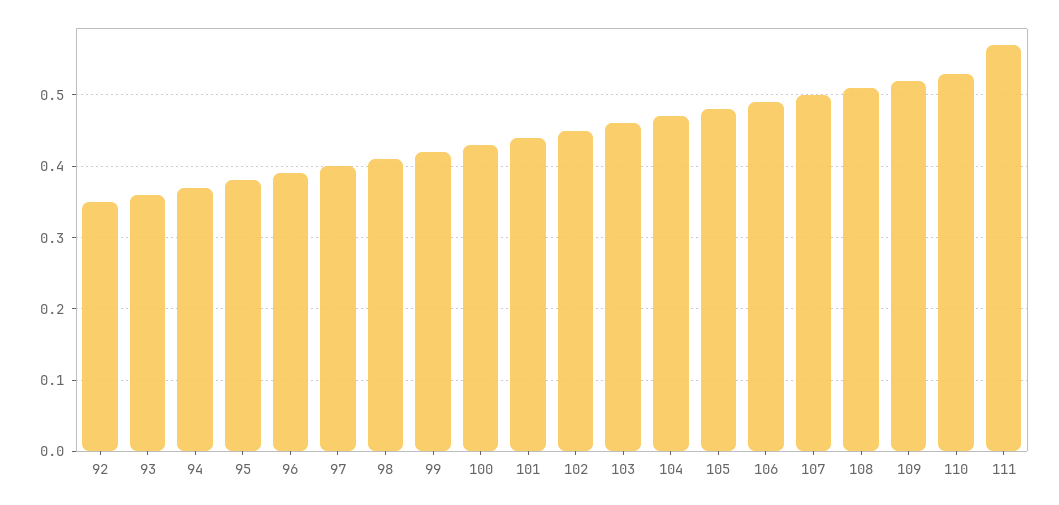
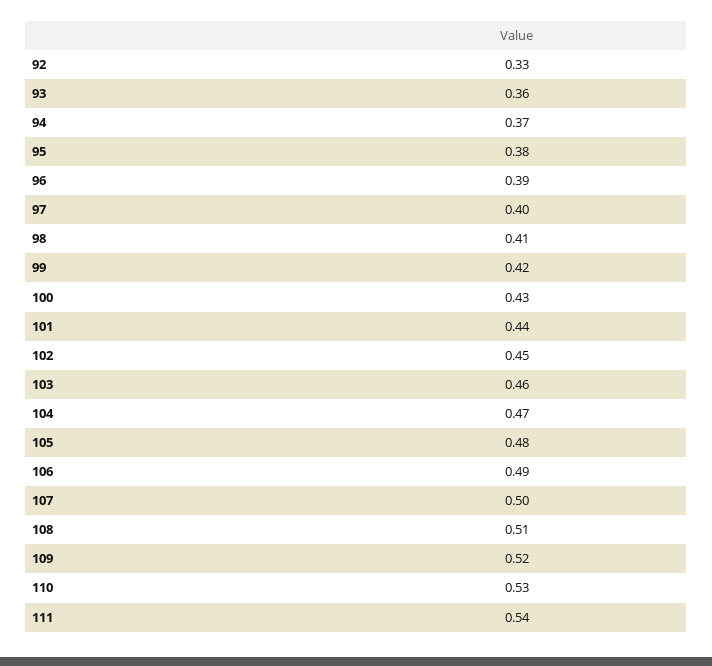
92: 0.35 -> 0.33
111: 0.57 -> 0.54

